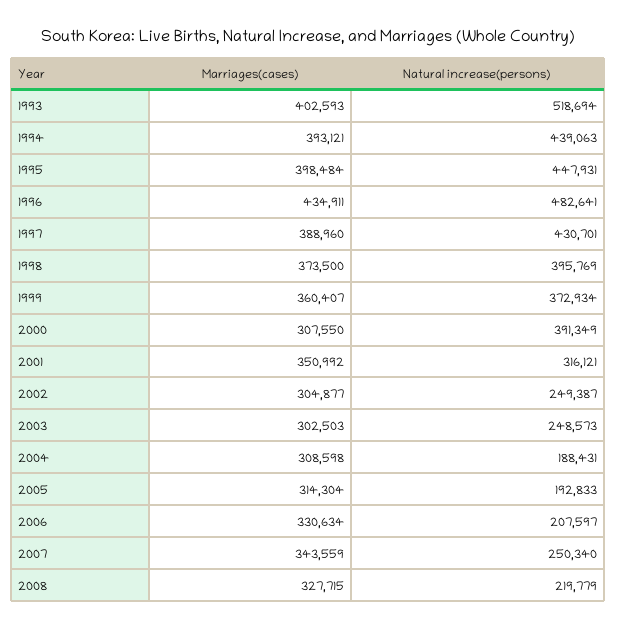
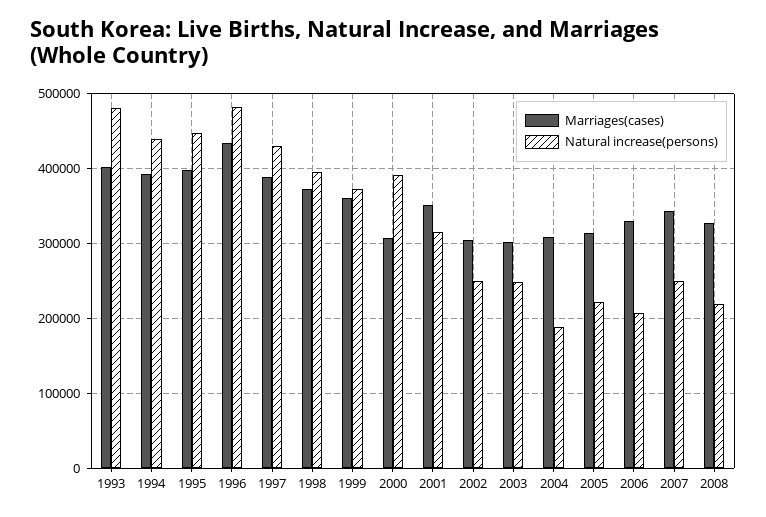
Natural increase(persons), 1993: 518694 -> 480000
Natural increase(persons), 2005: 192833 -> 220000

